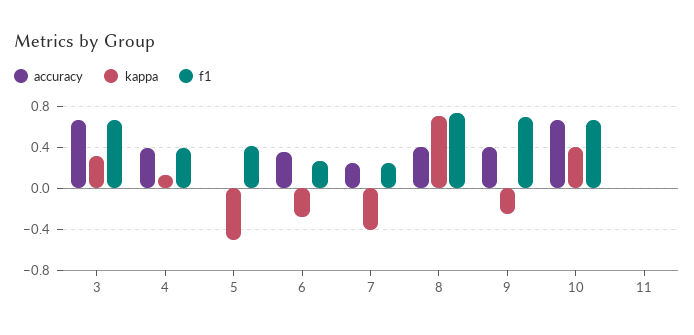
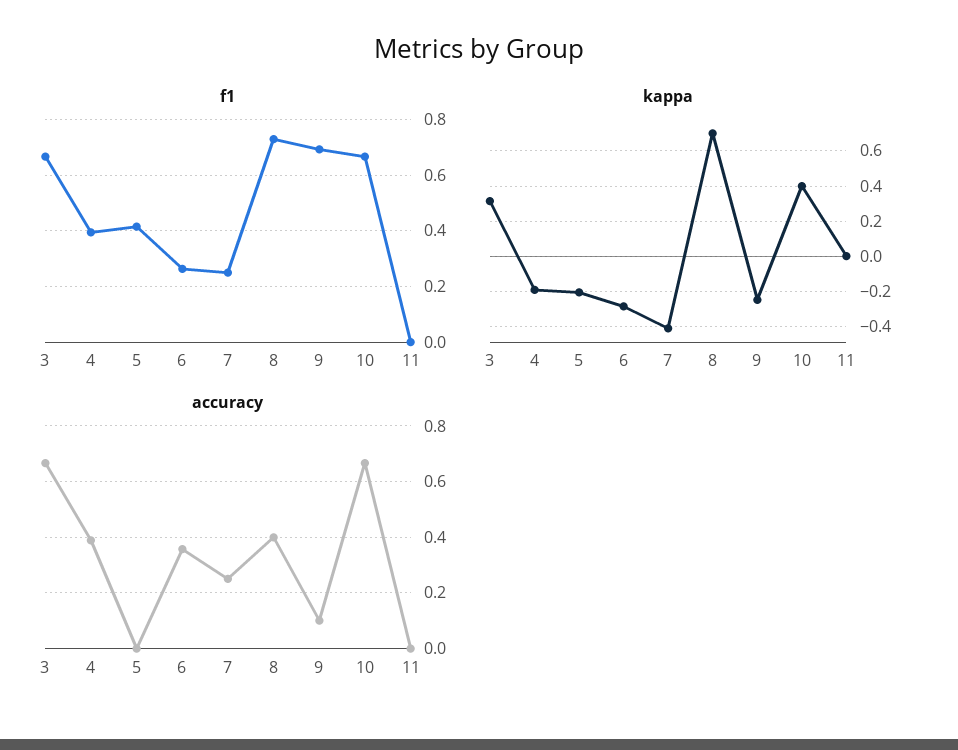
kappa, 4: 0.1 -> -0.2
kappa, 5: -0.5 -> -0.2
accuracy, 9: 0.4 -> 0.1

